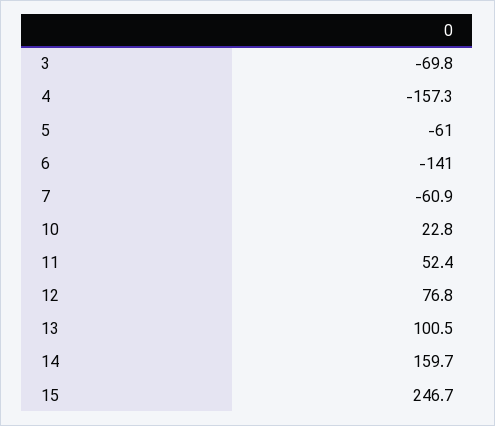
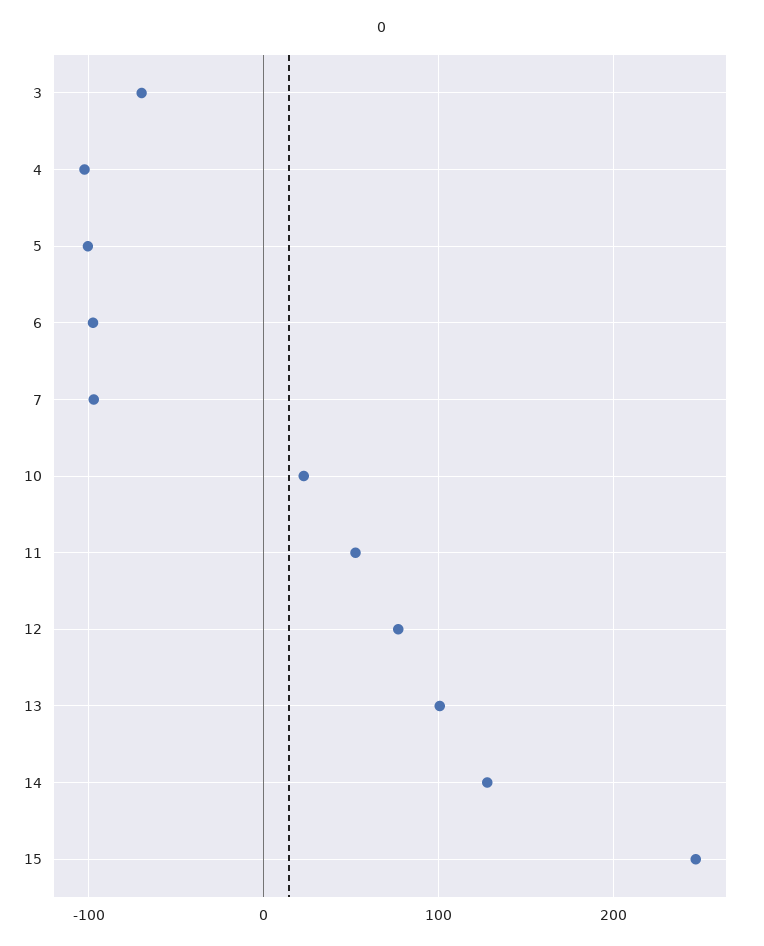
4: -157.3 -> -100
5: -61 -> -100
6: -141 -> -100
7: -60.9 -> -100
14: 159.7 -> 130

